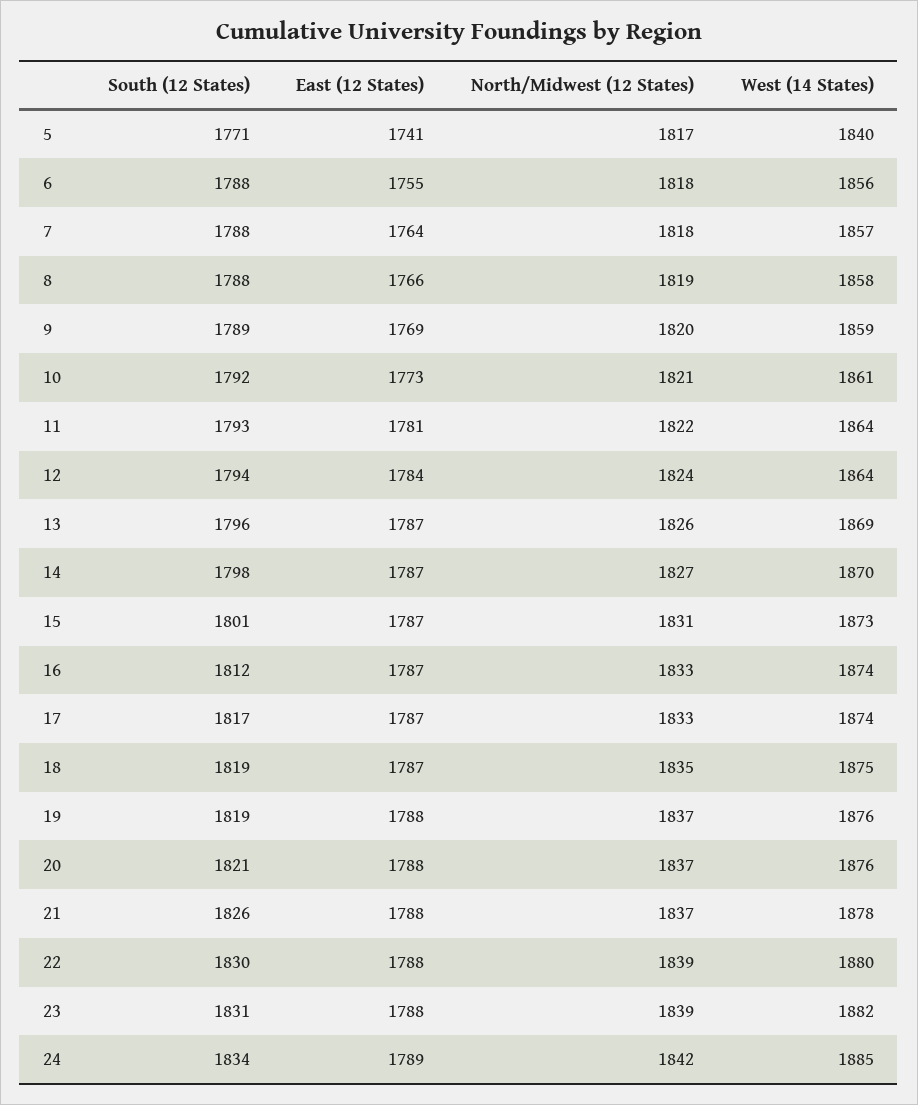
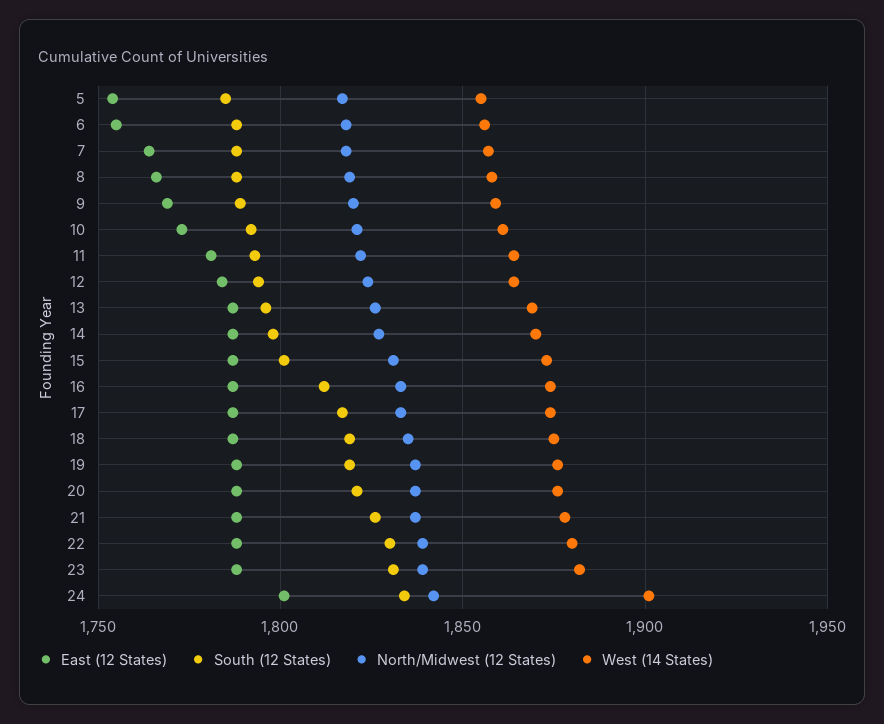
South (12 States), 5: 1771 -> 1785
East (12 States), 5: 1741 -> 1755
West (14 States), 5: 1840 -> 1855
East (12 States), 24: 1789 -> 1800
West (14 States), 24: 1885 -> 1900

